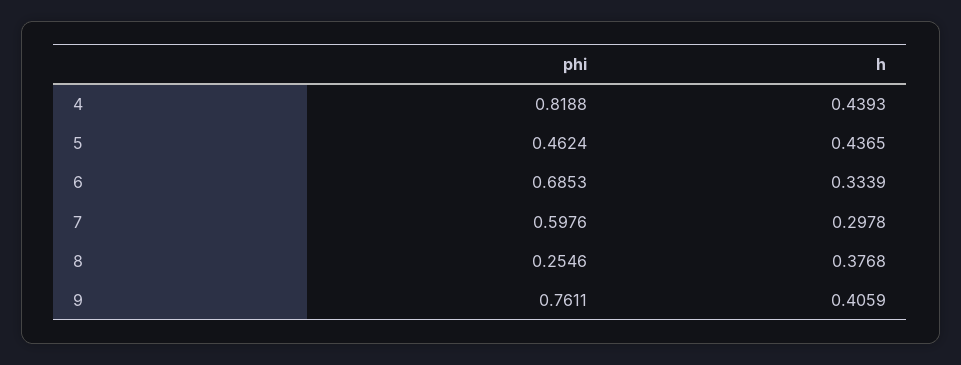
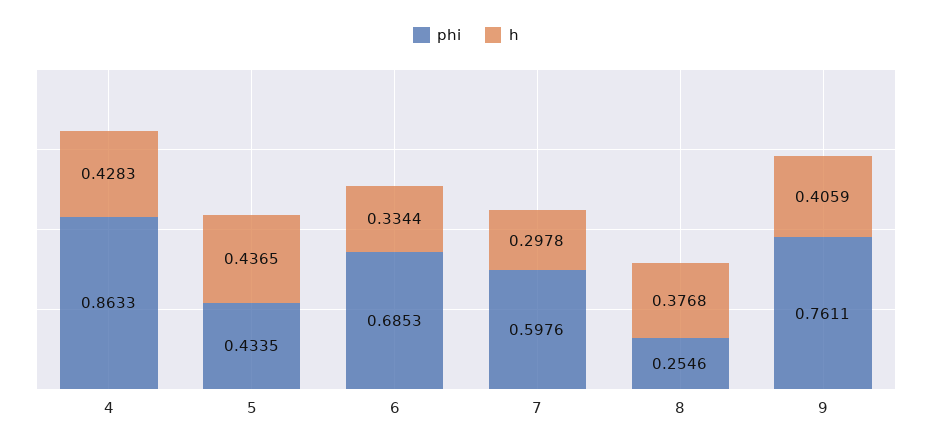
phi, 4: 0.8188 -> 0.8633
h, 4: 0.4393 -> 0.4283
phi, 5: 0.4624 -> 0.4335
h, 6: 0.3339 -> 0.3344

